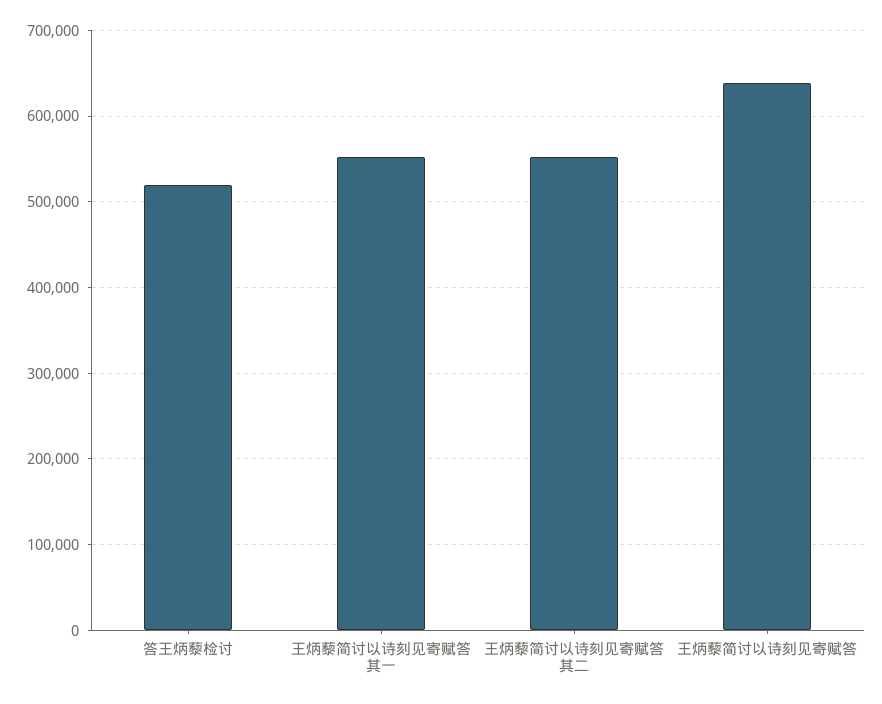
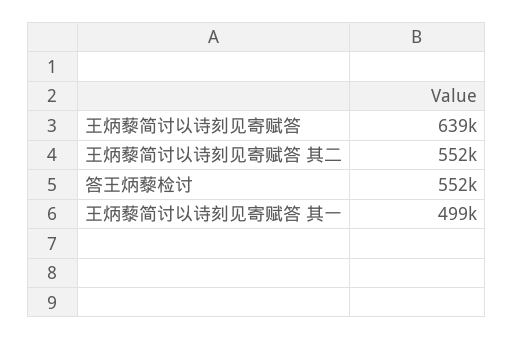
答王炳藜检讨: 520000 -> 552000
王炳藜简讨以诗刻见寄赋答 其一: 550000 -> 499000

